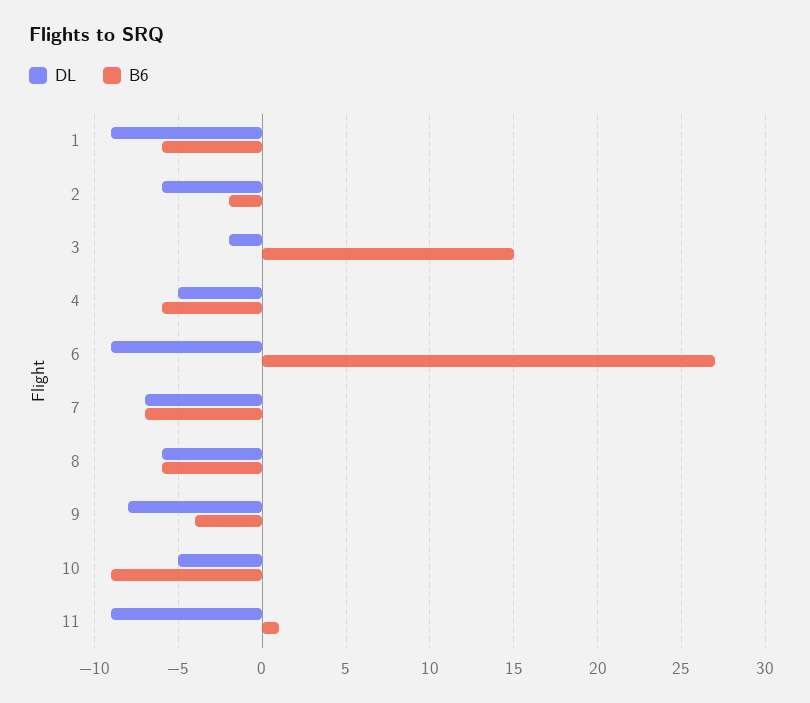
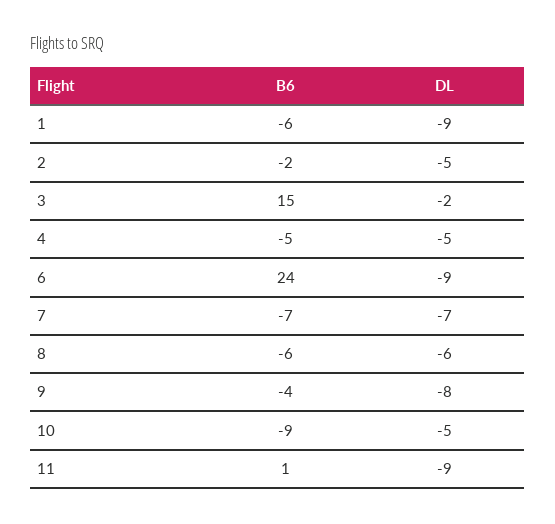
DL, 2: -6 -> -5
B6, 4: -6 -> -5
B6, 6: 27 -> 24

